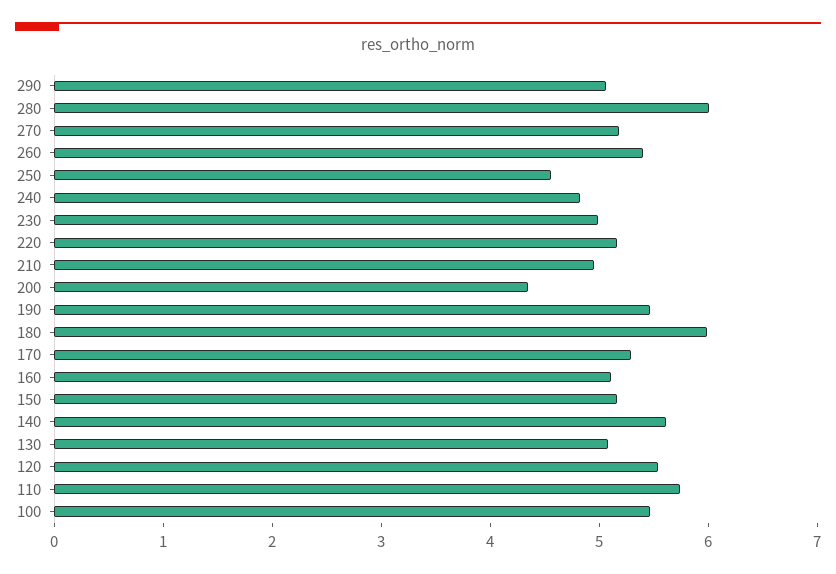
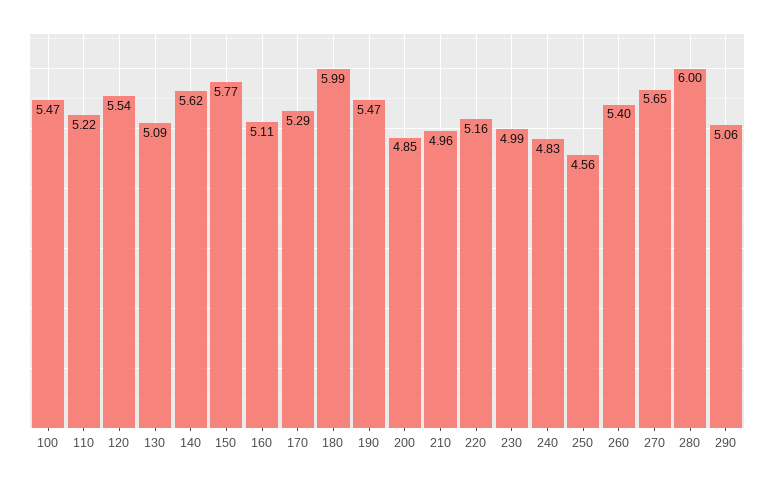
270: 5.2 -> 5.65
200: 4.4 -> 4.85
150: 5.2 -> 5.77
110: 5.8 -> 5.22

